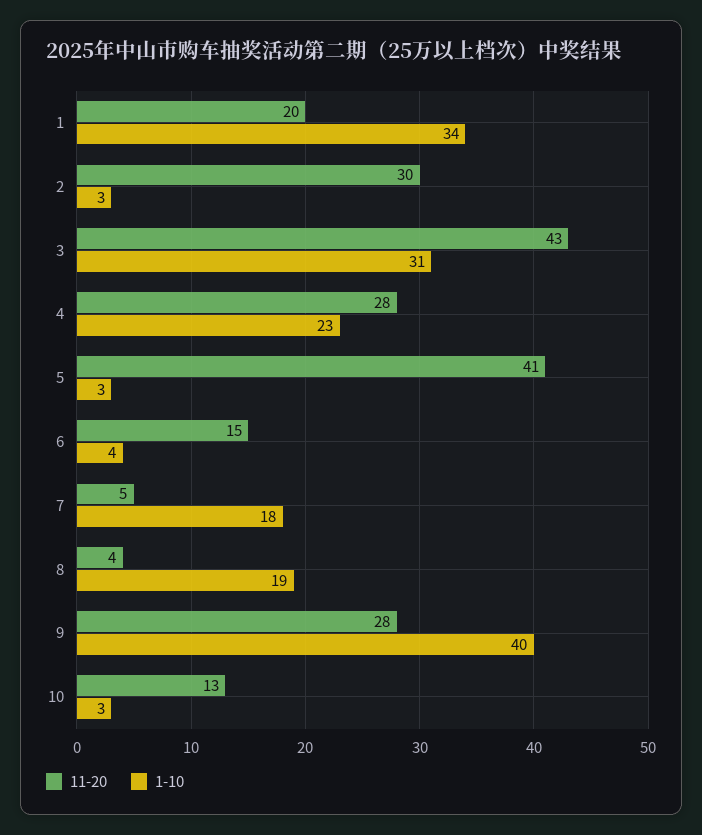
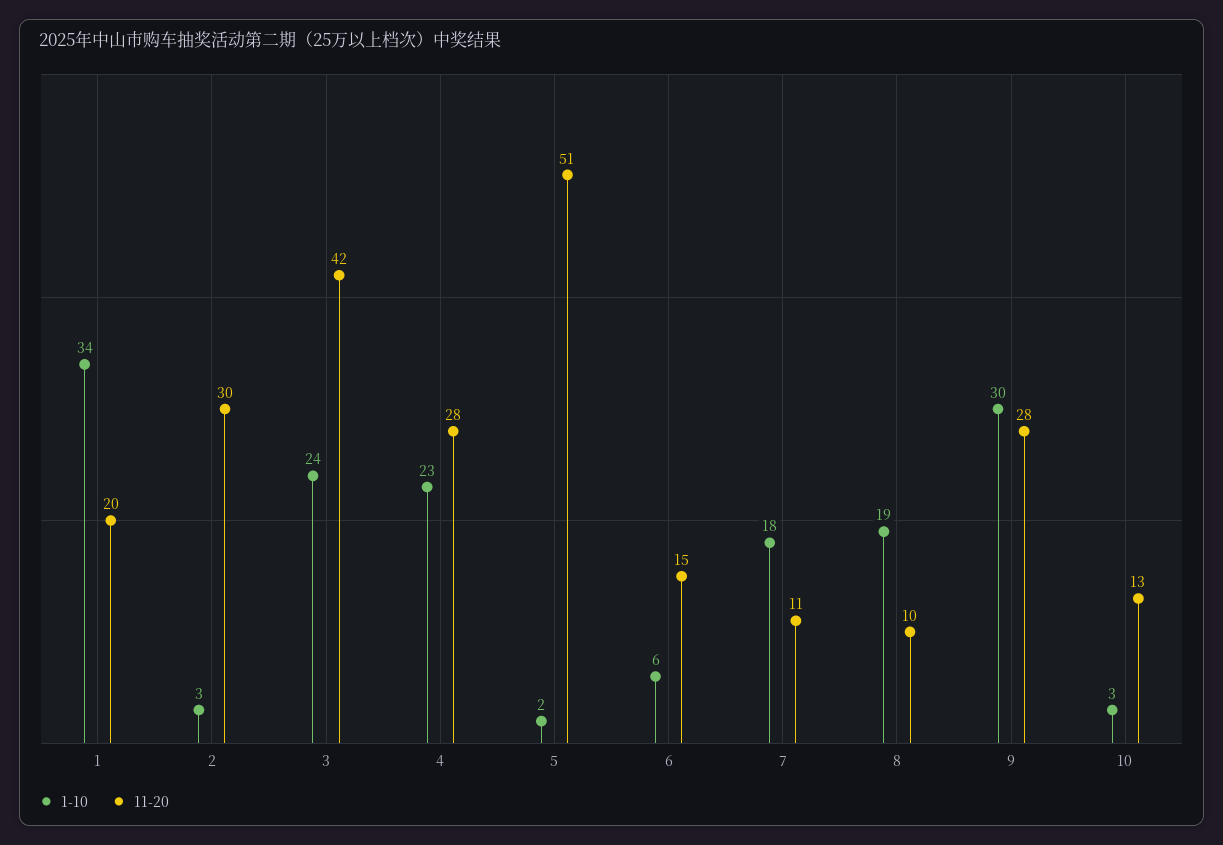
11-20, 3: 43 -> 42
1-10, 3: 31 -> 24
11-20, 5: 41 -> 51
1-10, 5: 3 -> 2
1-10, 6: 4 -> 6
11-20, 7: 5 -> 11
11-20, 8: 4 -> 10
1-10, 9: 40 -> 30

